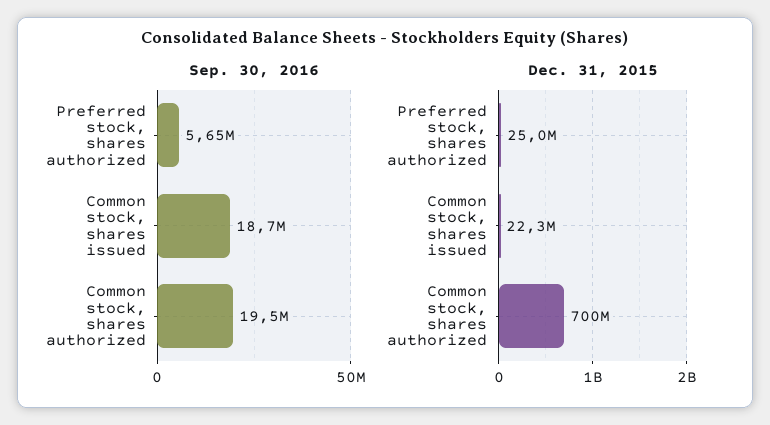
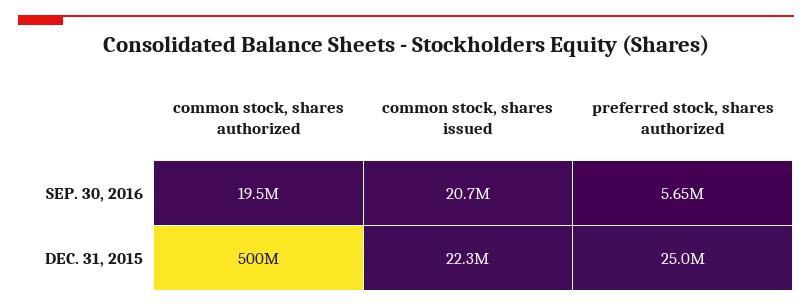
Sep. 30, 2016, Common stock, shares issued: 18700000 -> 20700000
Dec. 31, 2015, Common stock, shares authorized: 700000000 -> 500000000

